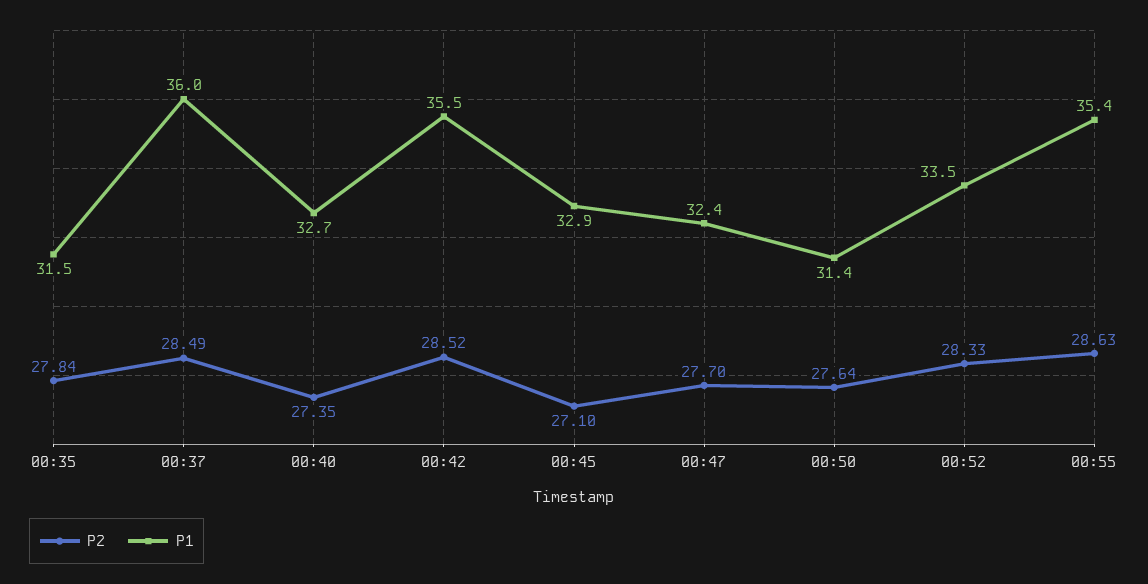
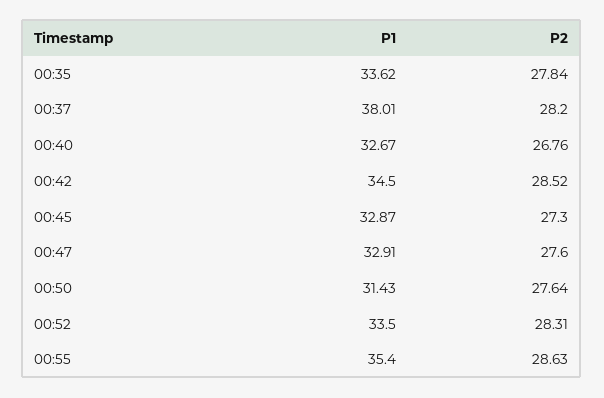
P1, 00:35: 31.5 -> 33.62
P2, 00:37: 28.49 -> 28.2
P1, 00:37: 36 -> 38.01
P2, 00:40: 27.35 -> 26.76
P1, 00:42: 35.5 -> 34.5
P2, 00:45: 27.1 -> 27.3
P2, 00:47: 27.7 -> 27.6
P1, 00:47: 32.4 -> 32.91
P2, 00:52: 28.33 -> 28.31

